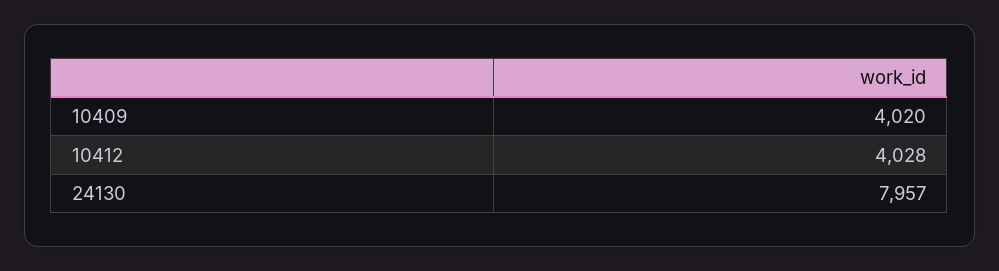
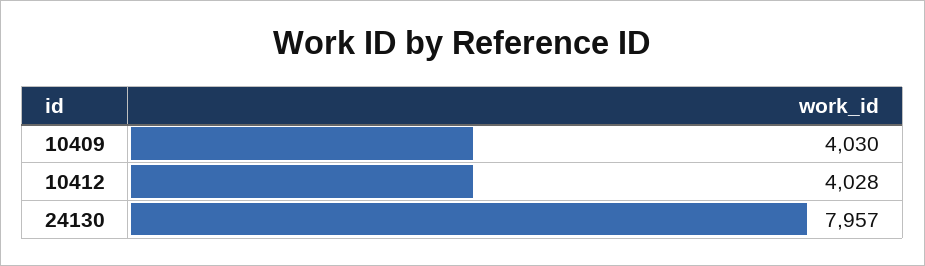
10409: 4020 -> 4030

